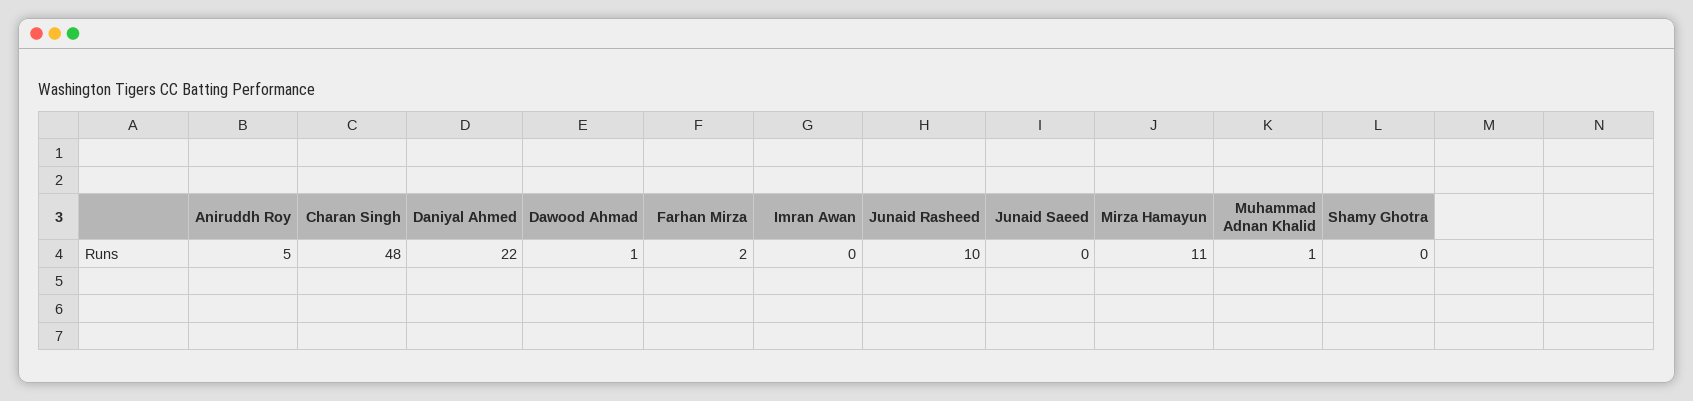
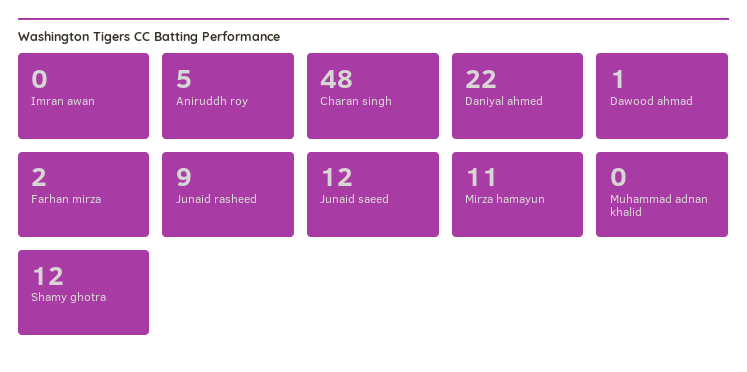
Junaid Rasheed: 10 -> 9
Junaid Saeed: 0 -> 12
Muhammad Adnan Khalid: 1 -> 0
Shamy Ghotra: 0 -> 12

